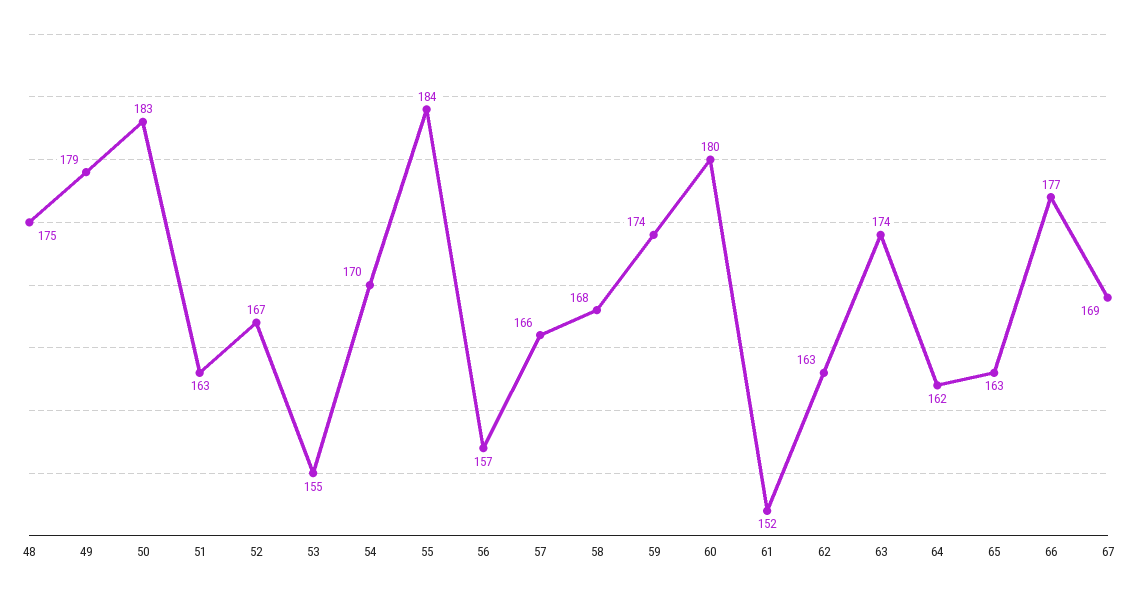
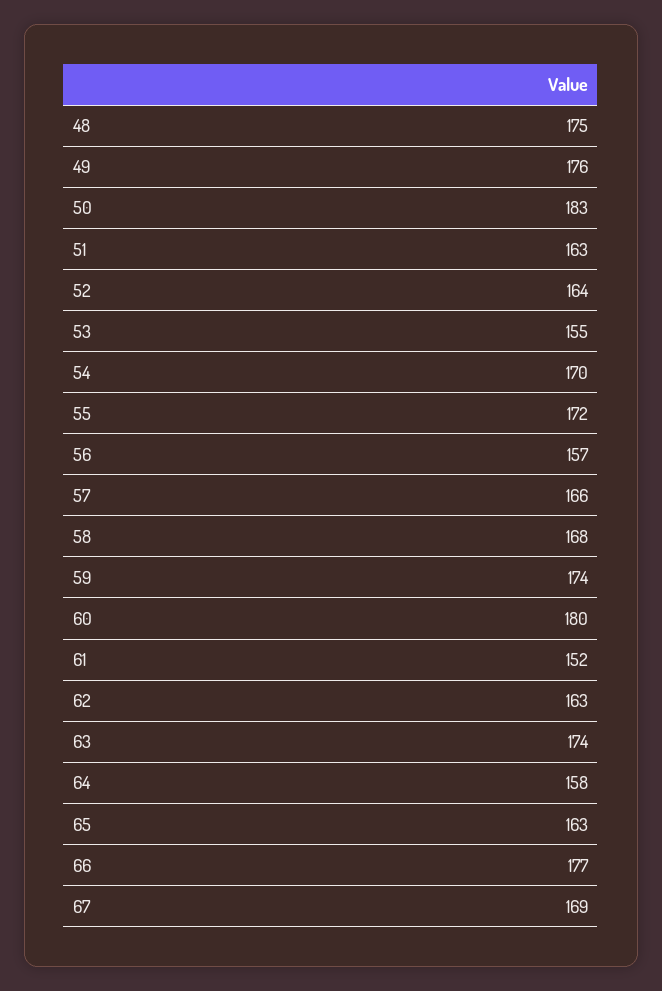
49: 179 -> 176
52: 167 -> 164
55: 184 -> 172
64: 162 -> 158

